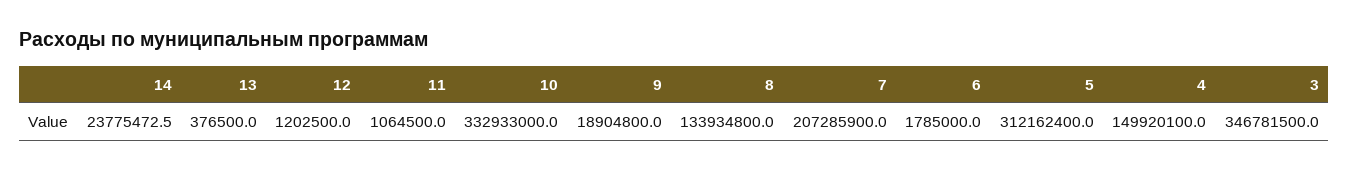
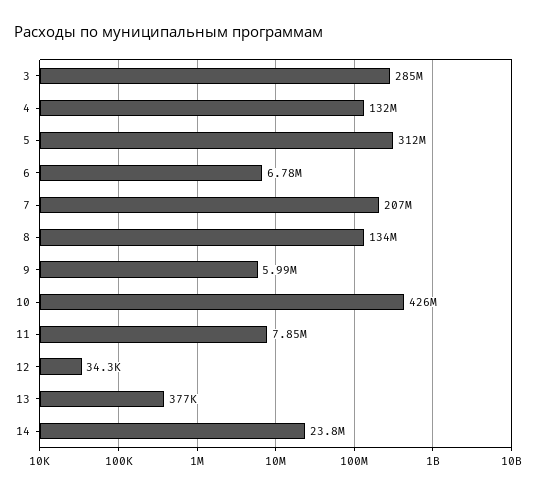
12: 1202500 -> 34300
11: 1064500 -> 7850000
10: 332933000 -> 426000000
9: 18904800 -> 5990000
6: 1785000 -> 6780000
4: 149920100 -> 132000000
3: 346781500 -> 285000000

